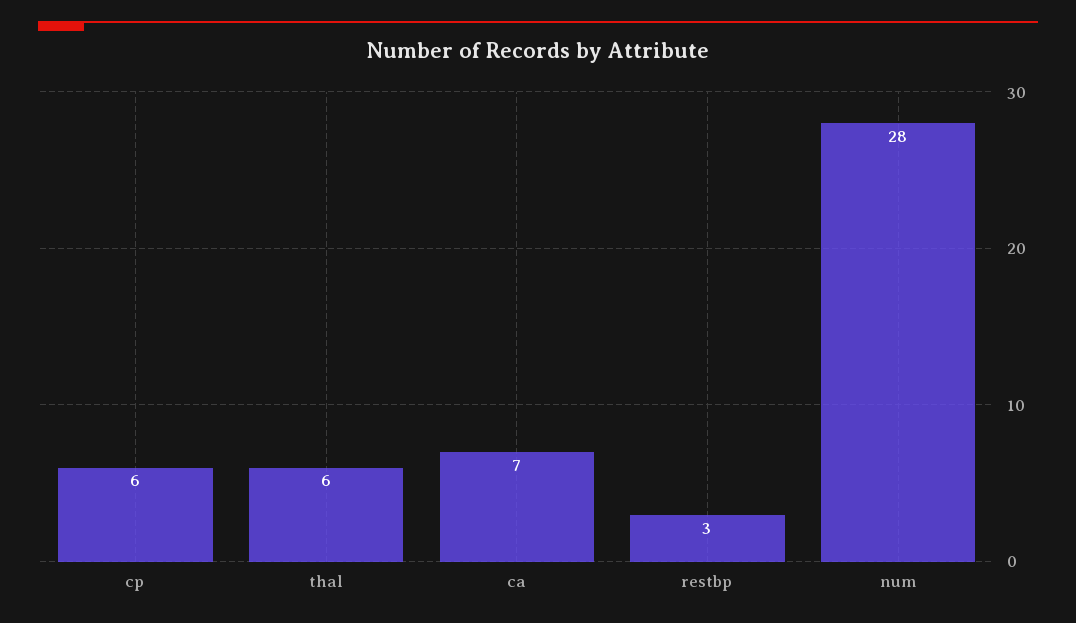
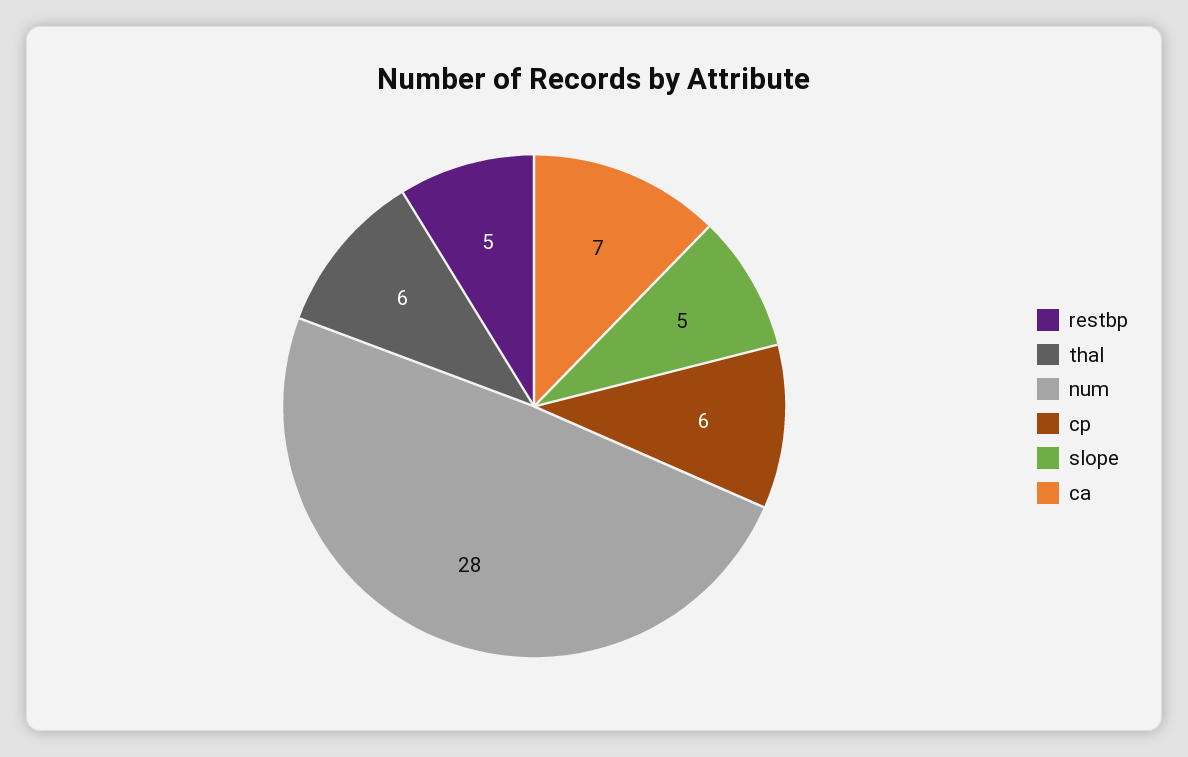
restbp: 3 -> 5
slope: none -> 5

